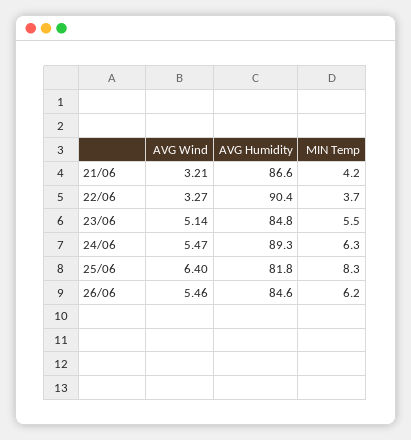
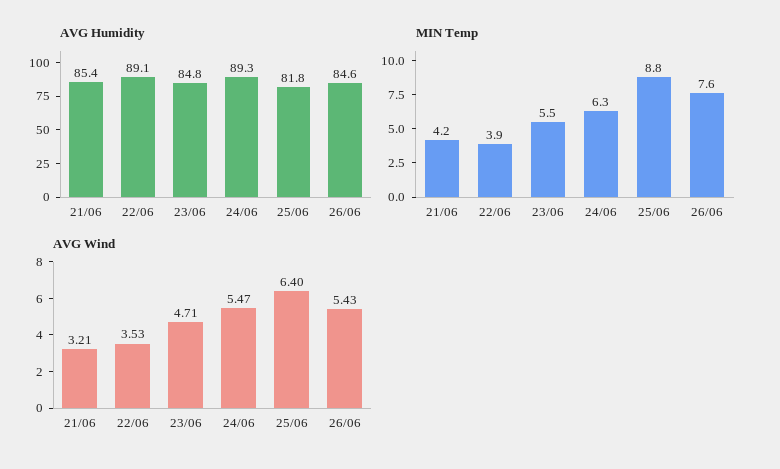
AVG Humidity, 21/06: 86.6 -> 85.4
AVG Wind, 22/06: 3.27 -> 3.53
AVG Humidity, 22/06: 90.4 -> 89.1
MIN Temp, 22/06: 3.7 -> 3.9
AVG Wind, 23/06: 5.14 -> 4.71
MIN Temp, 25/06: 8.3 -> 8.8
AVG Wind, 26/06: 5.46 -> 5.43
MIN Temp, 26/06: 6.2 -> 7.6

